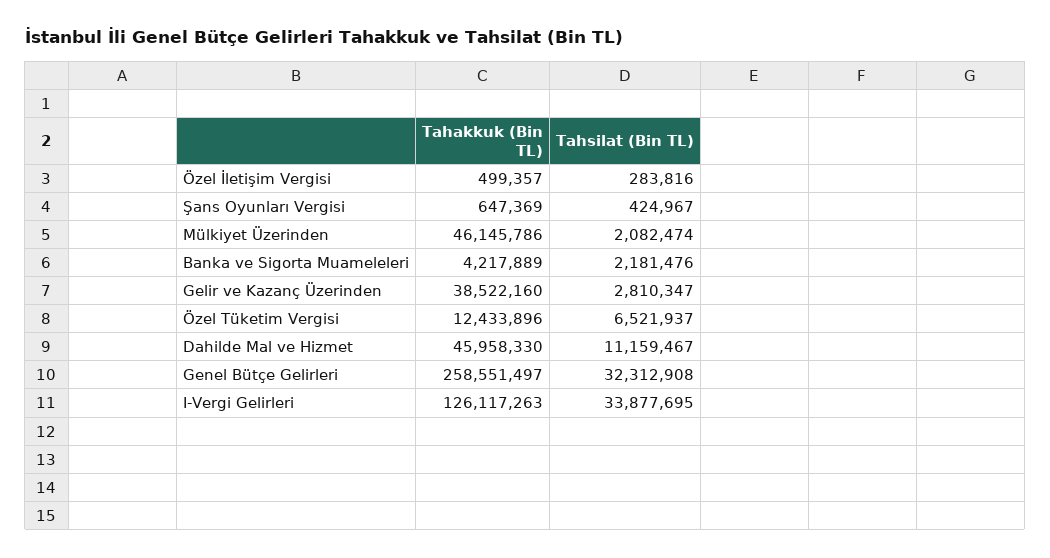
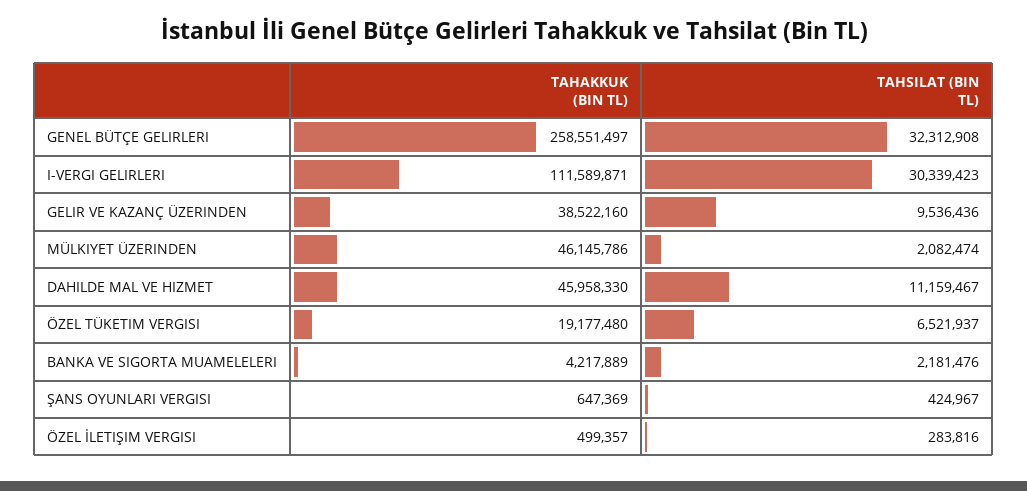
Tahsilat (Bin TL), Gelir ve Kazanç Üzerinden: 2810347 -> 9536436
Tahakkuk (Bin TL), Özel Tüketim Vergisi: 12433896 -> 19177480
Tahakkuk (Bin TL), I-Vergi Gelirleri: 126117263 -> 111589871
Tahsilat (Bin TL), I-Vergi Gelirleri: 33877695 -> 30339423

